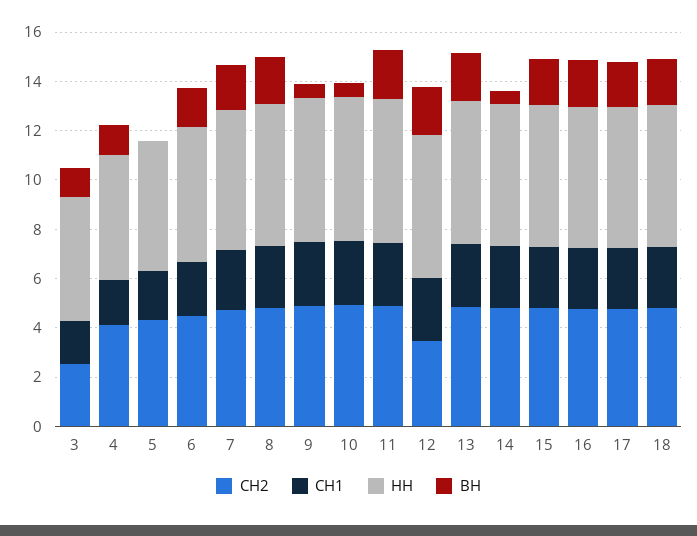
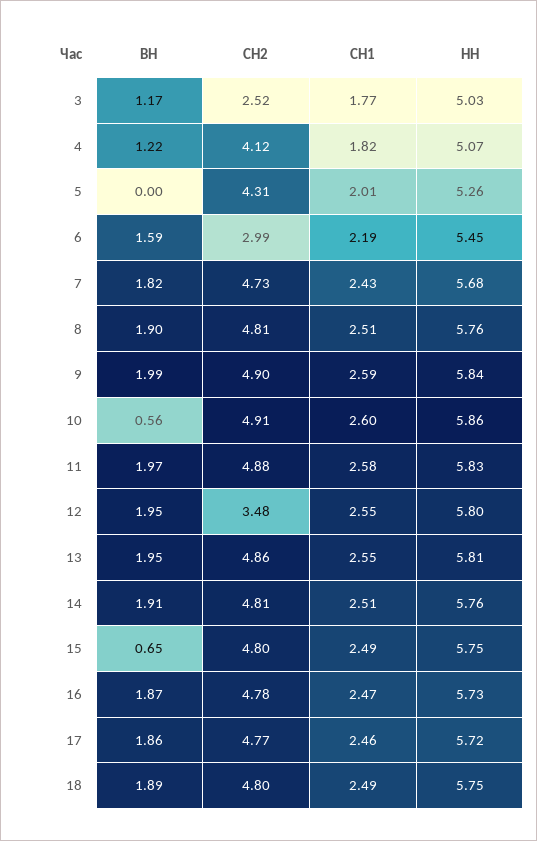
СН2, 6: 4.5 -> 2.99
ВН, 9: 0.5 -> 1.99
ВН, 14: 0.5 -> 1.91
ВН, 15: 2 -> 0.65

